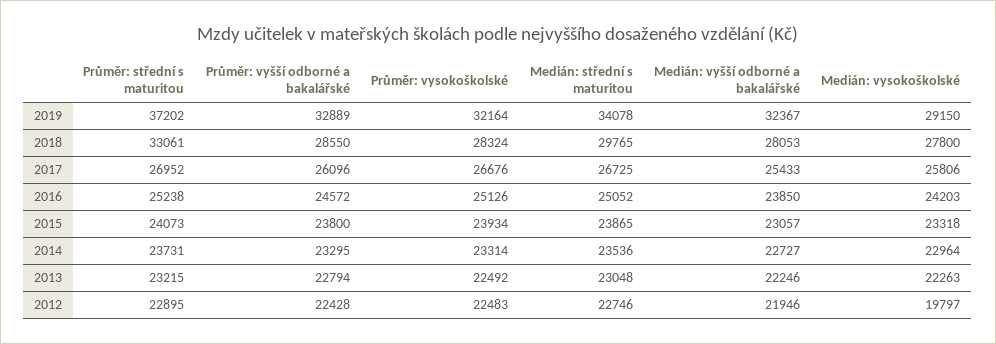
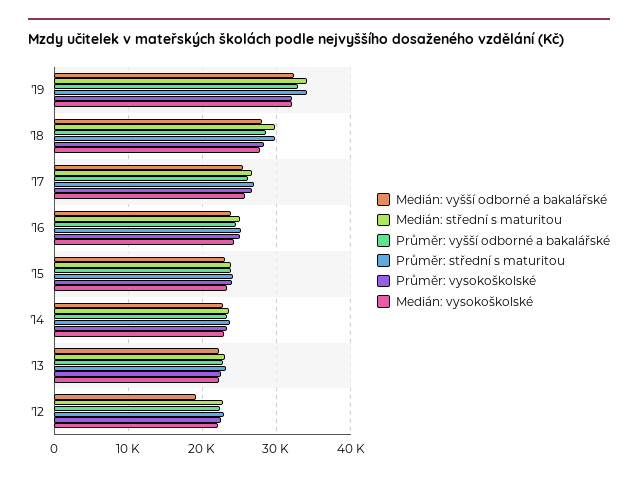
Průměr: střední s maturitou, 2019: 37202 -> 34000
Medián: vysokoškolské, 2019: 29150 -> 32000
Průměr: střední s maturitou, 2018: 33061 -> 30000
Medián: vyšší odborné a bakalářské, 2012: 21946 -> 19000
Medián: vysokoškolské, 2012: 19797 -> 22000

